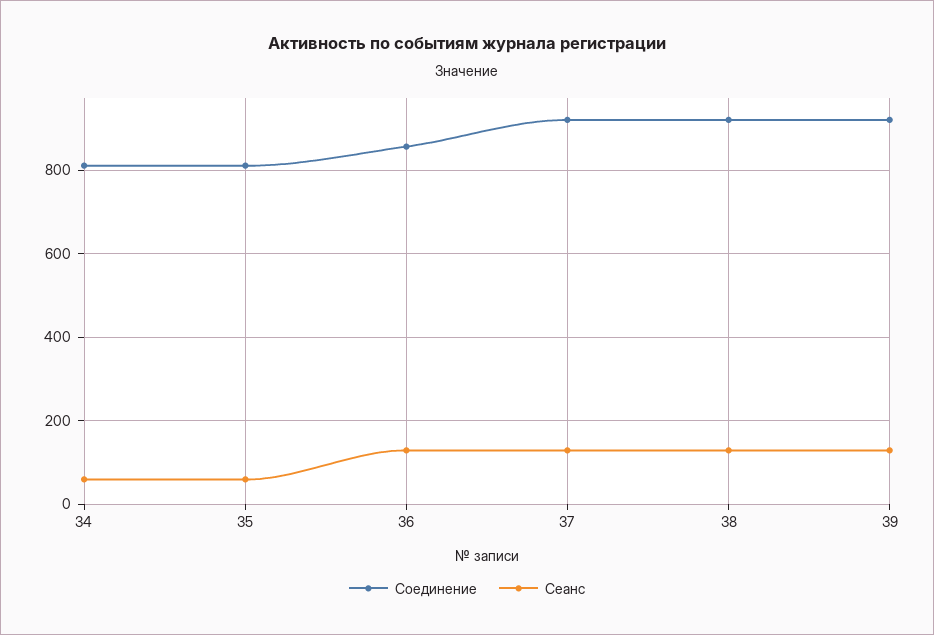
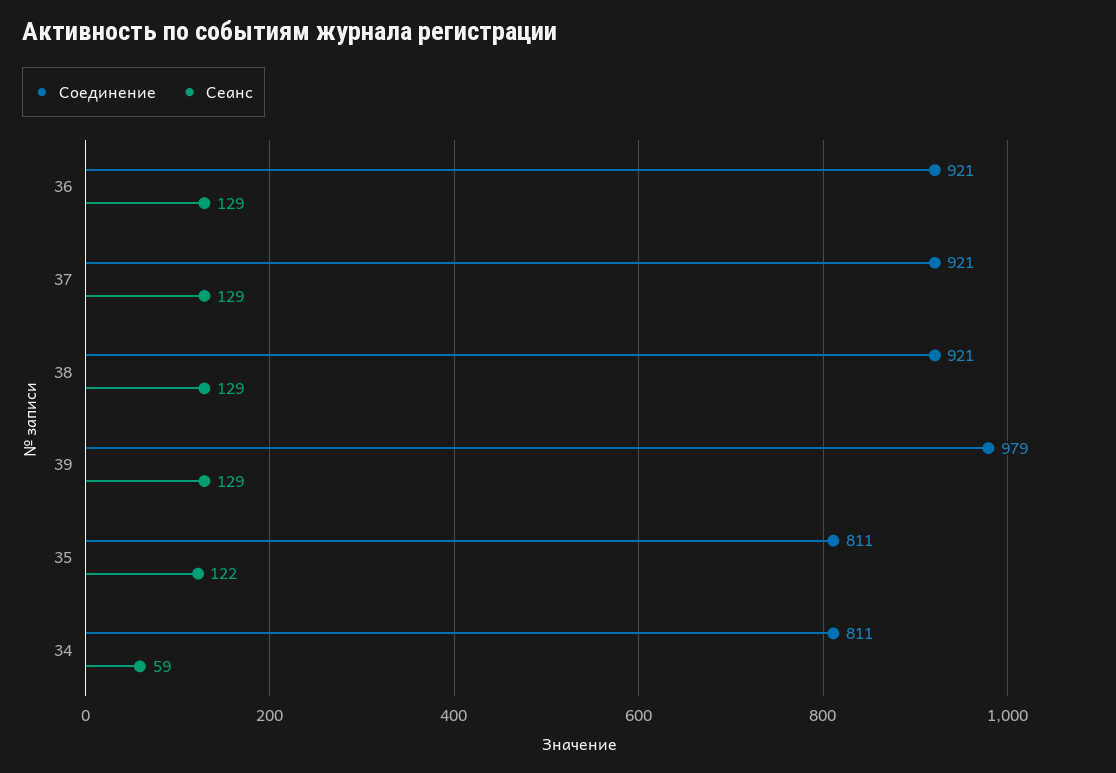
Сеанс, 35: 60 -> 122
Соединение, 36: 860 -> 921
Соединение, 39: 920 -> 979

